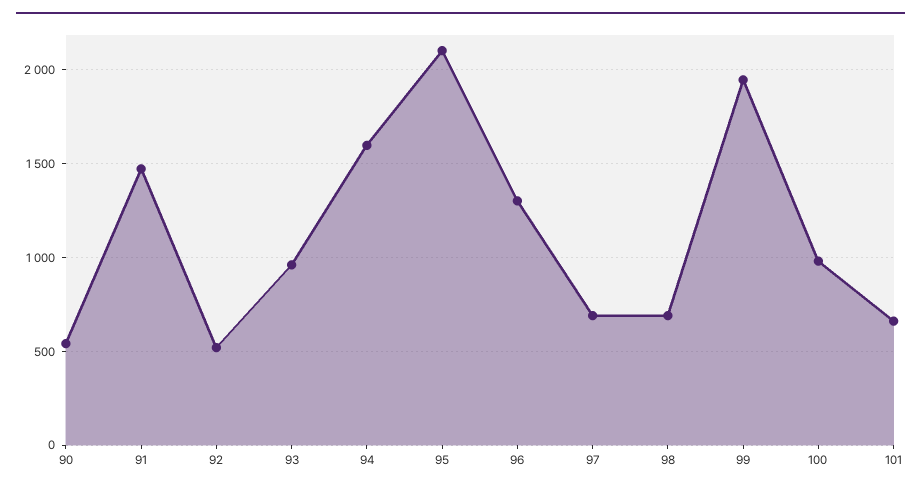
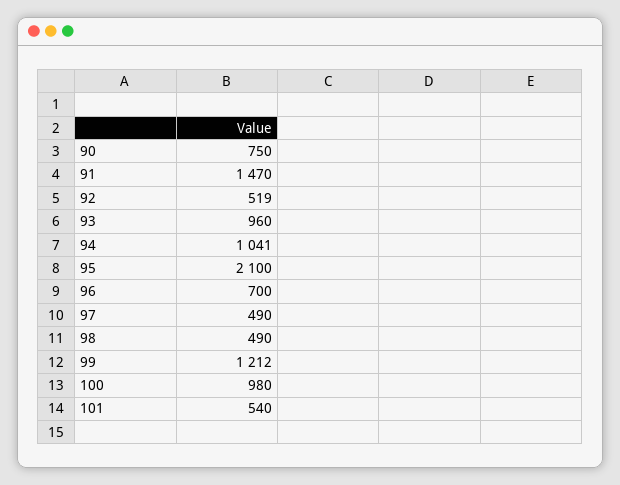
90: 550 -> 750
94: 1600 -> 1041
96: 1300 -> 700
97: 700 -> 490
98: 700 -> 490
99: 1950 -> 1212
101: 650 -> 540

